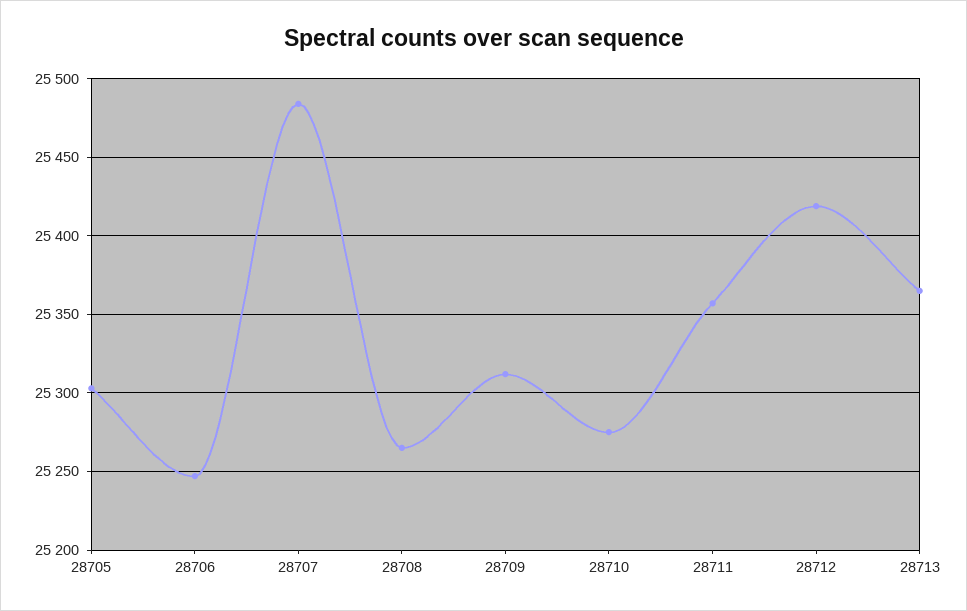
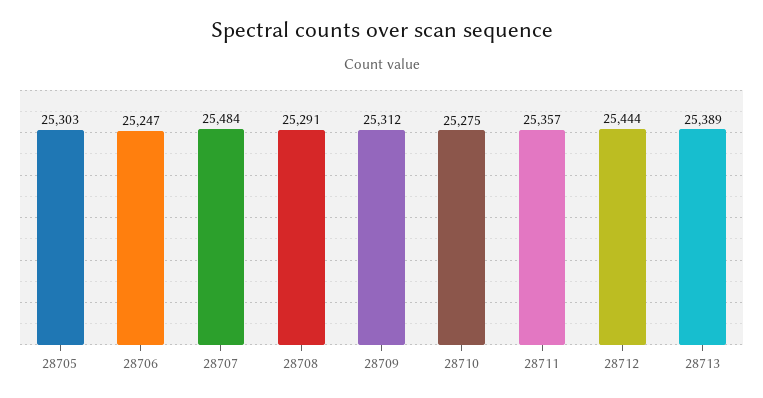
28708: 25265 -> 25291
28712: 25420 -> 25444
28713: 25365 -> 25389

